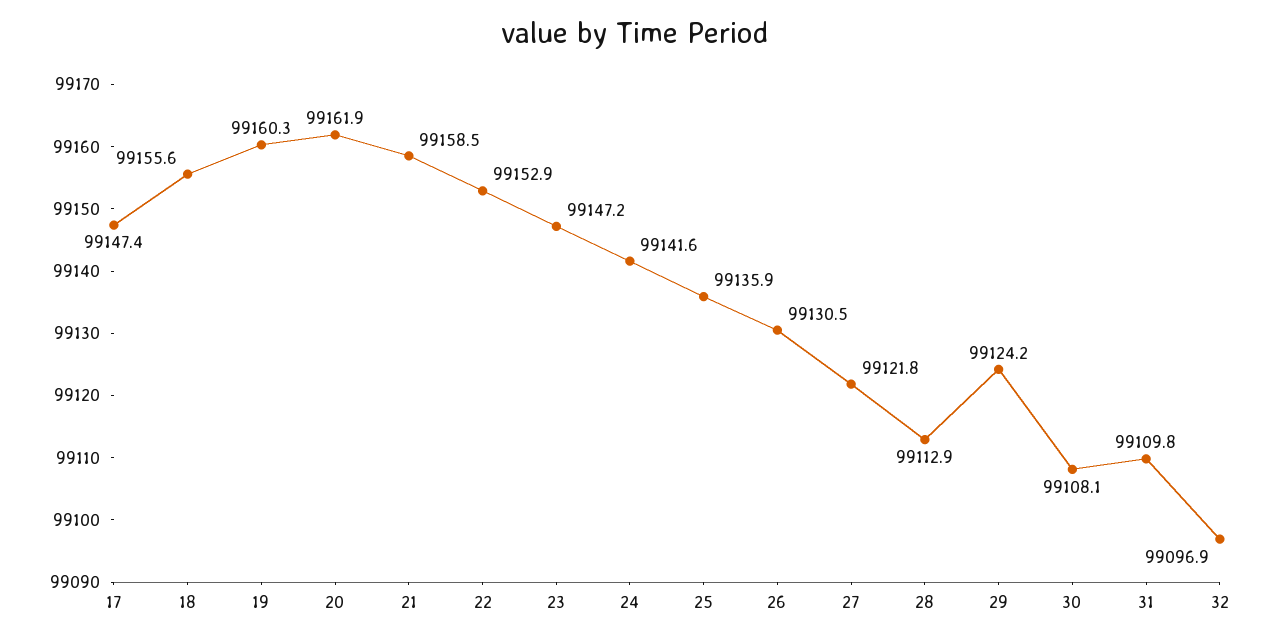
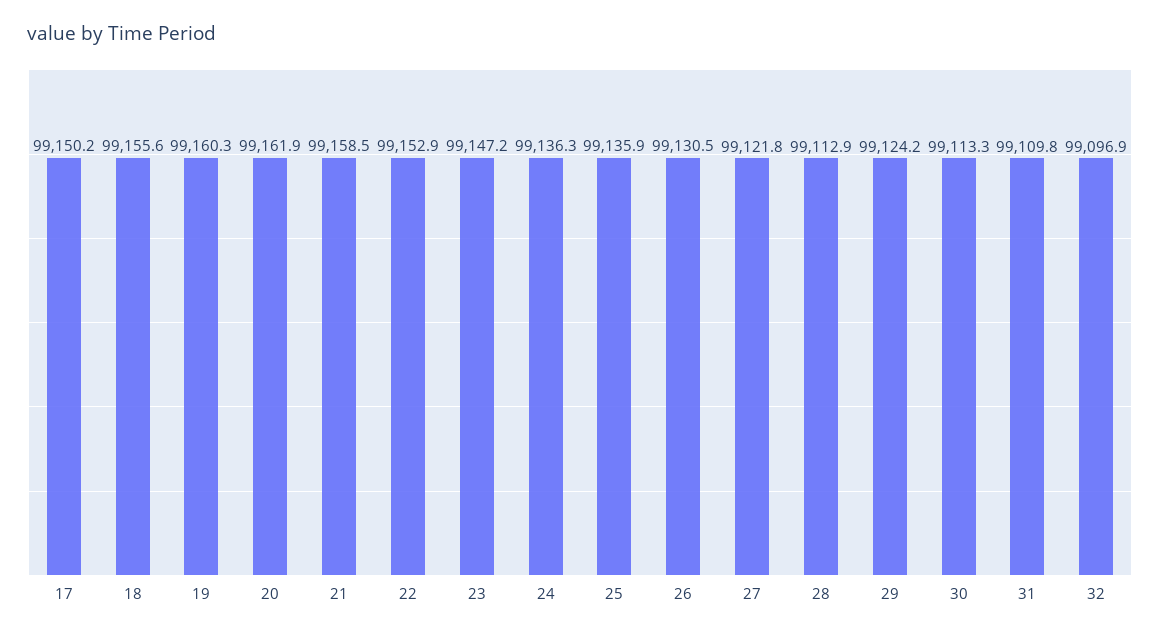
17: 99147.4 -> 99150.2
24: 99141.6 -> 99136.3
30: 99108.1 -> 99113.3

